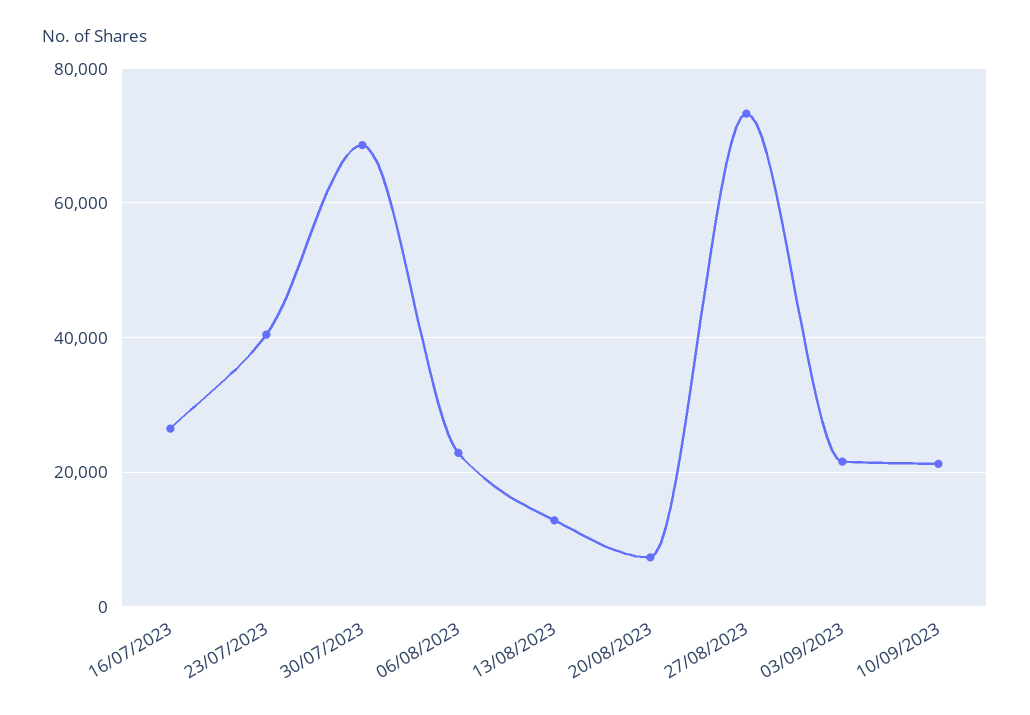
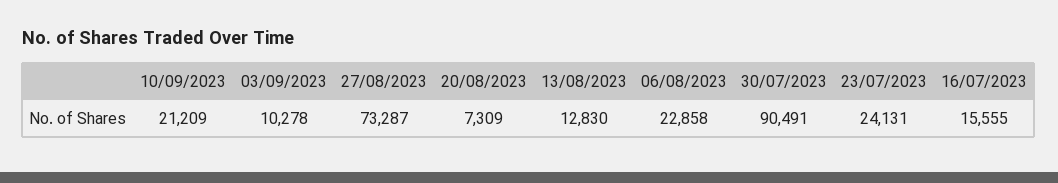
16/07/2023: 26000 -> 15555
23/07/2023: 40000 -> 24131
30/07/2023: 68000 -> 90491
03/09/2023: 22000 -> 10278

